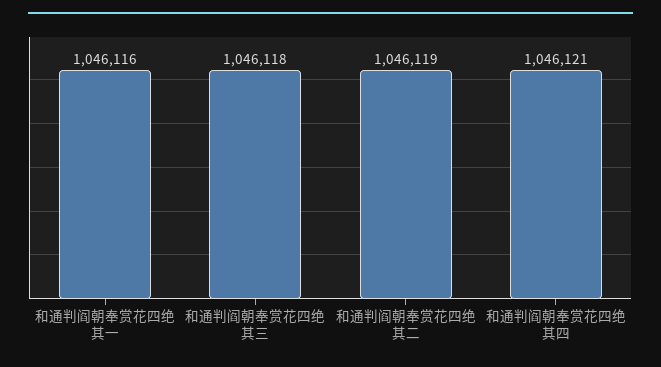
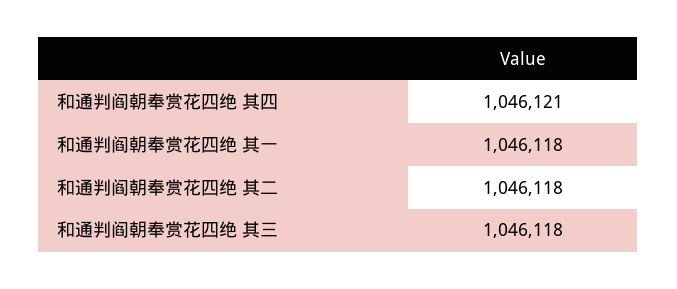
和通判阎朝奉赏花四绝 其一: 1046116 -> 1046118
和通判阎朝奉赏花四绝 其二: 1046119 -> 1046118

